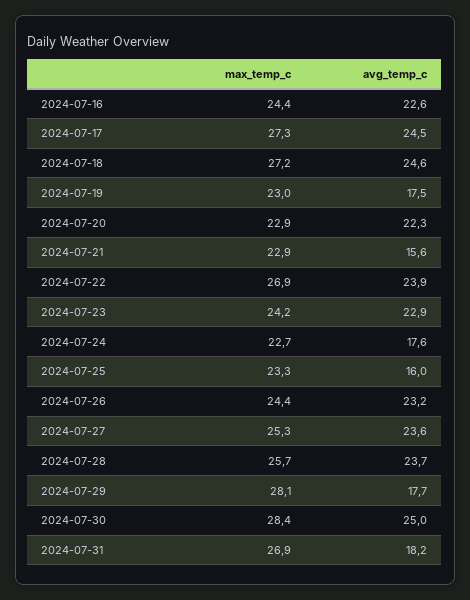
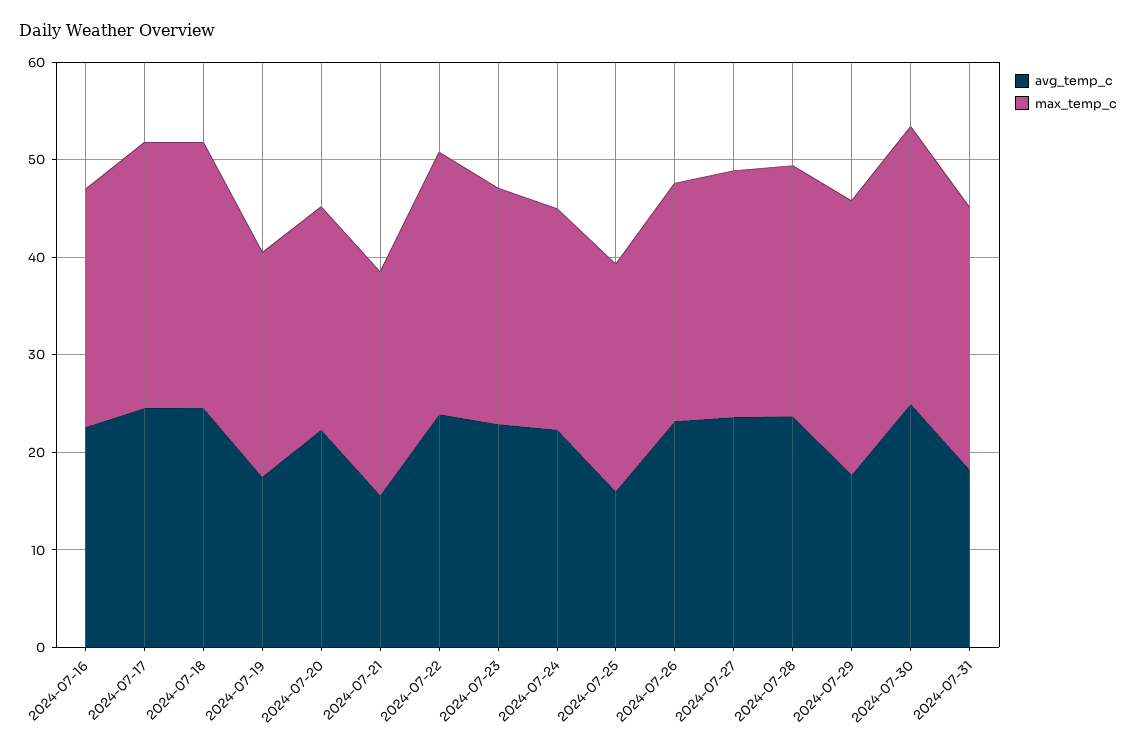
avg_temp_c, 2024-07-24: 17.6 -> 22

